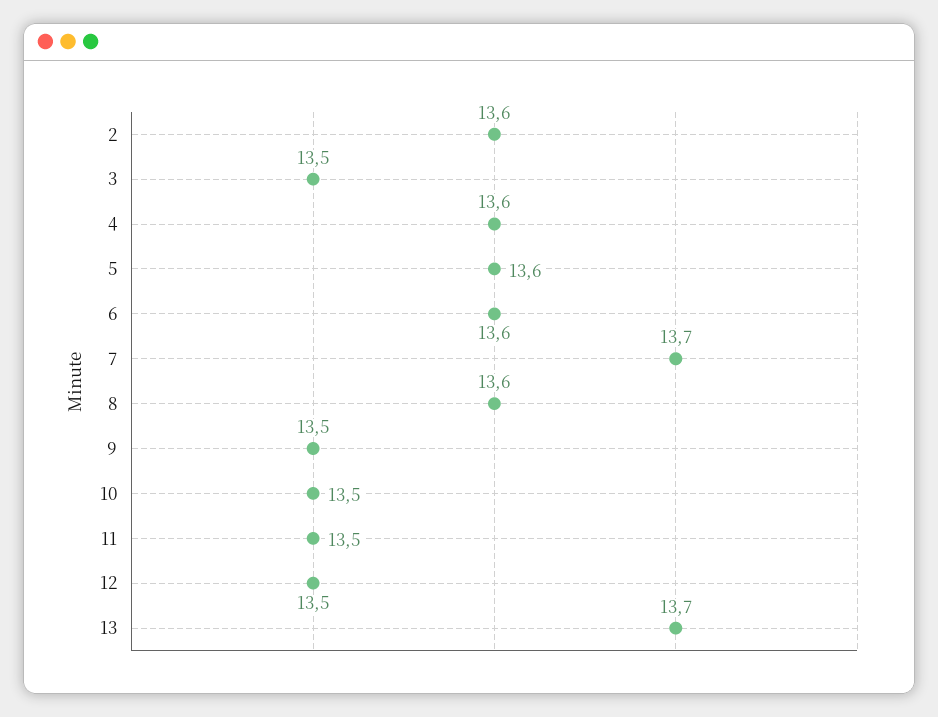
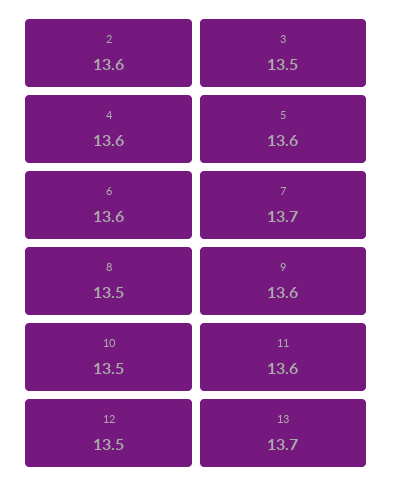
8: 13.6 -> 13.5
9: 13.5 -> 13.6
11: 13.5 -> 13.6

